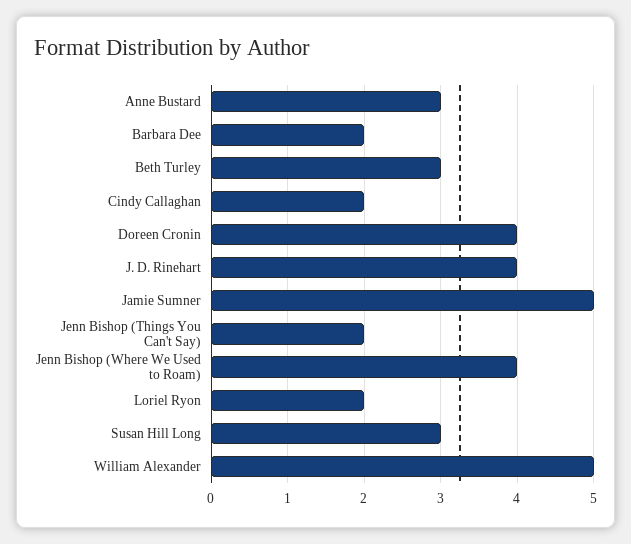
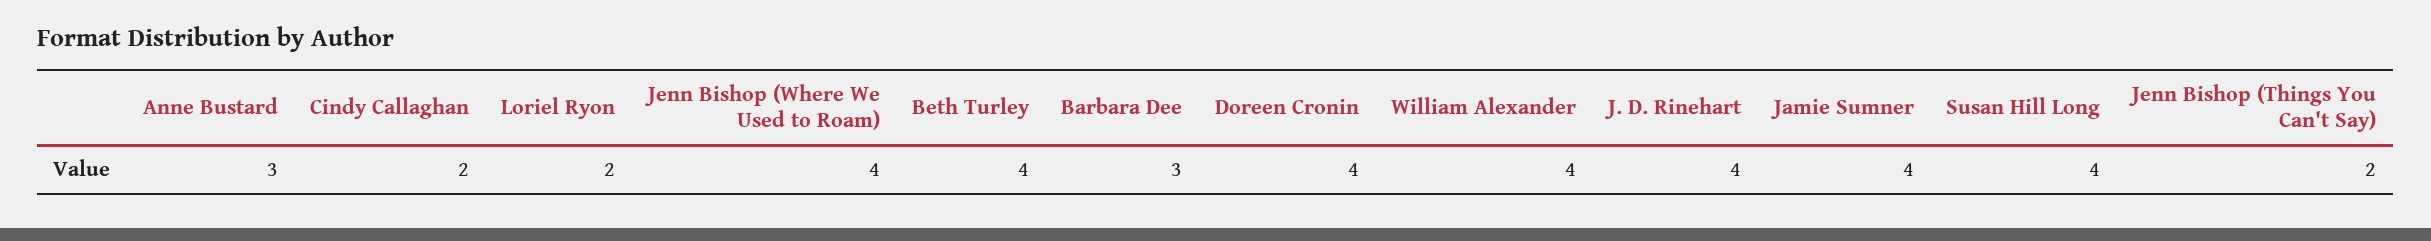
Barbara Dee: 2 -> 3
Beth Turley: 3 -> 4
Jamie Sumner: 5 -> 4
Susan Hill Long: 3 -> 4
William Alexander: 5 -> 4

